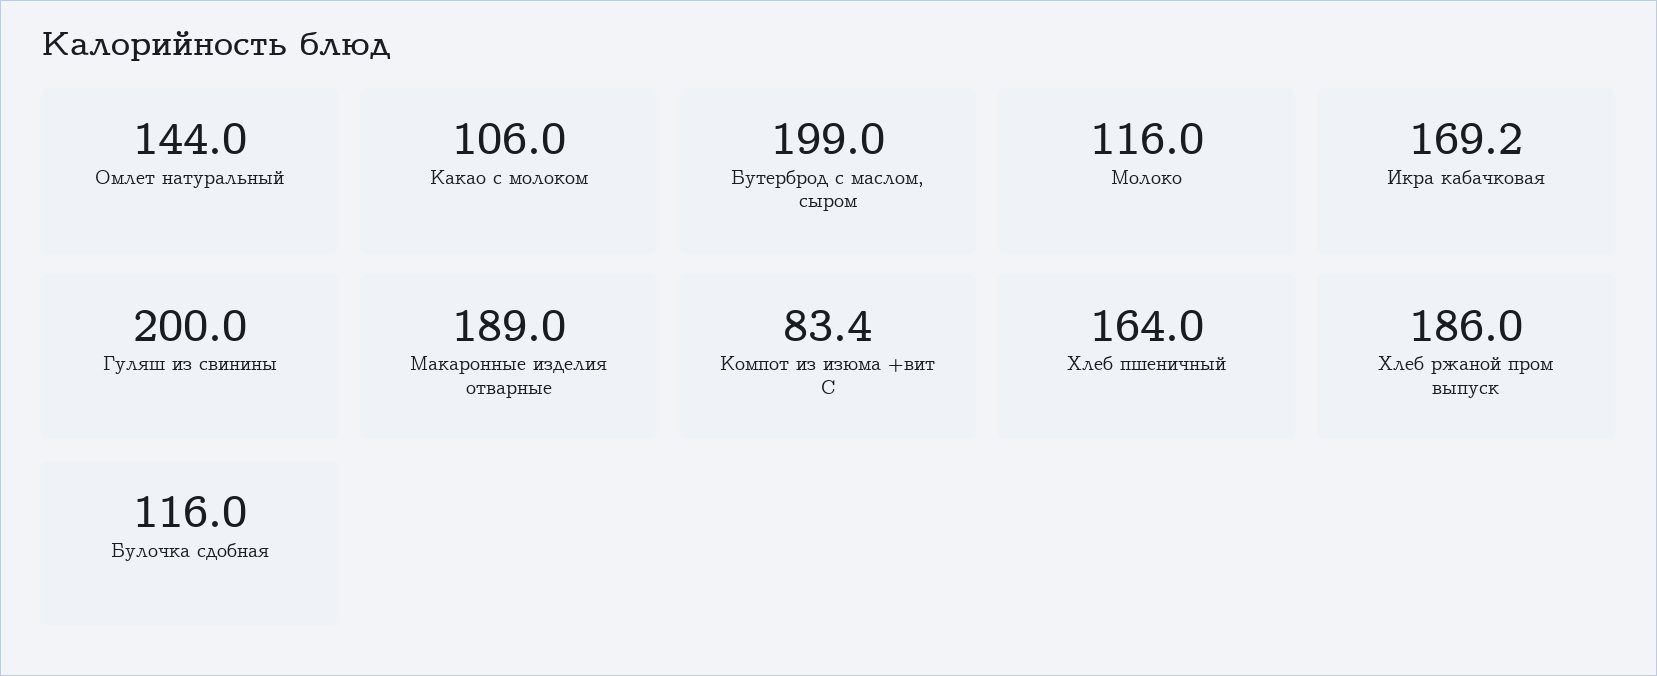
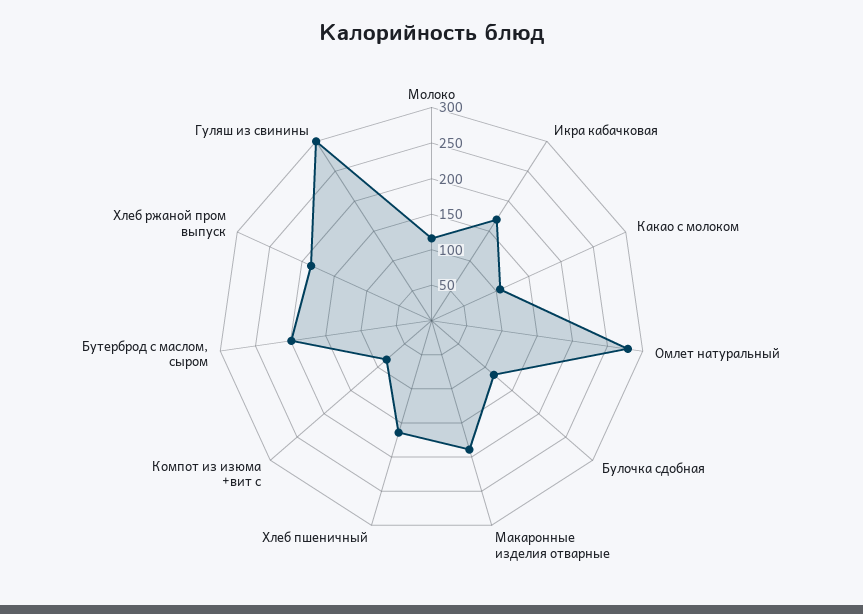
Омлет натуральный: 144 -> 275
Гуляш из свинины: 200 -> 300

